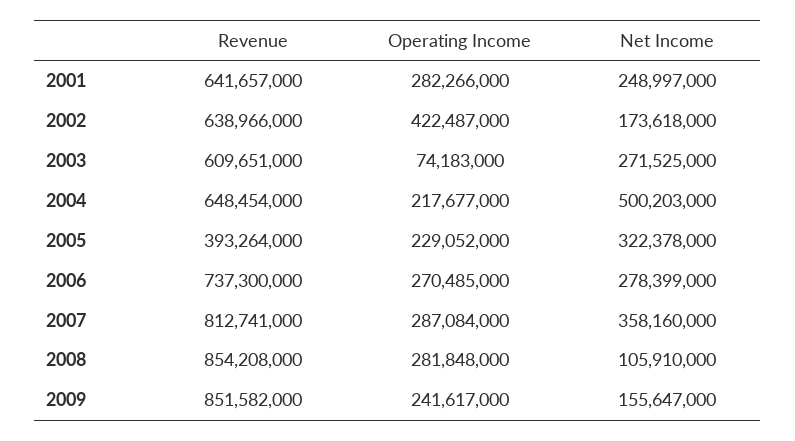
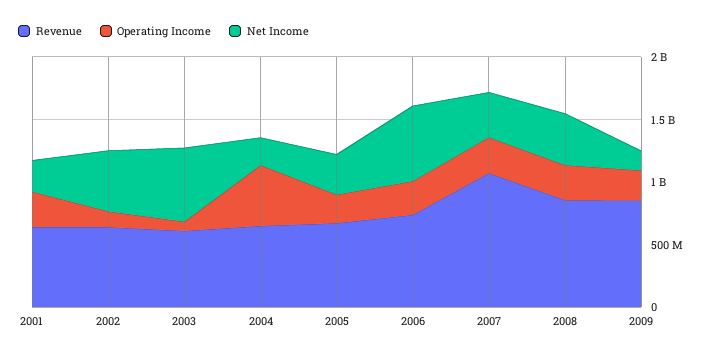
Operating Income, 2002: 422487000 -> 100000000
Net Income, 2002: 173618000 -> 500000000
Net Income, 2003: 271525000 -> 600000000
Operating Income, 2004: 217677000 -> 500000000
Net Income, 2004: 500203000 -> 200000000
Revenue, 2005: 393264000 -> 700000000
Net Income, 2006: 278399000 -> 600000000
Revenue, 2007: 812741000 -> 1100000000
Net Income, 2008: 105910000 -> 400000000

